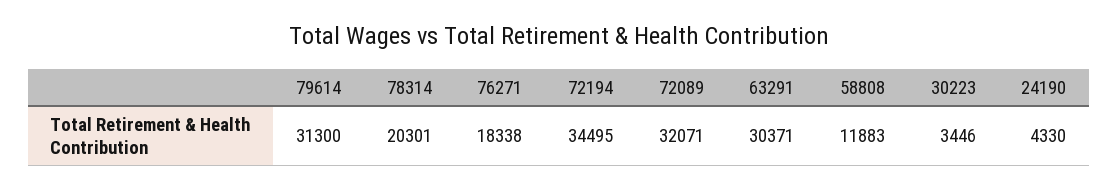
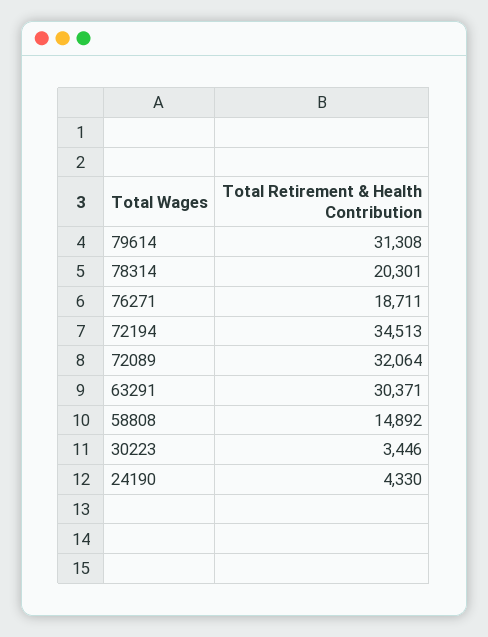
79614: 31300 -> 31308
76271: 18338 -> 18711
72194: 34495 -> 34513
72089: 32071 -> 32064
58808: 11883 -> 14892

